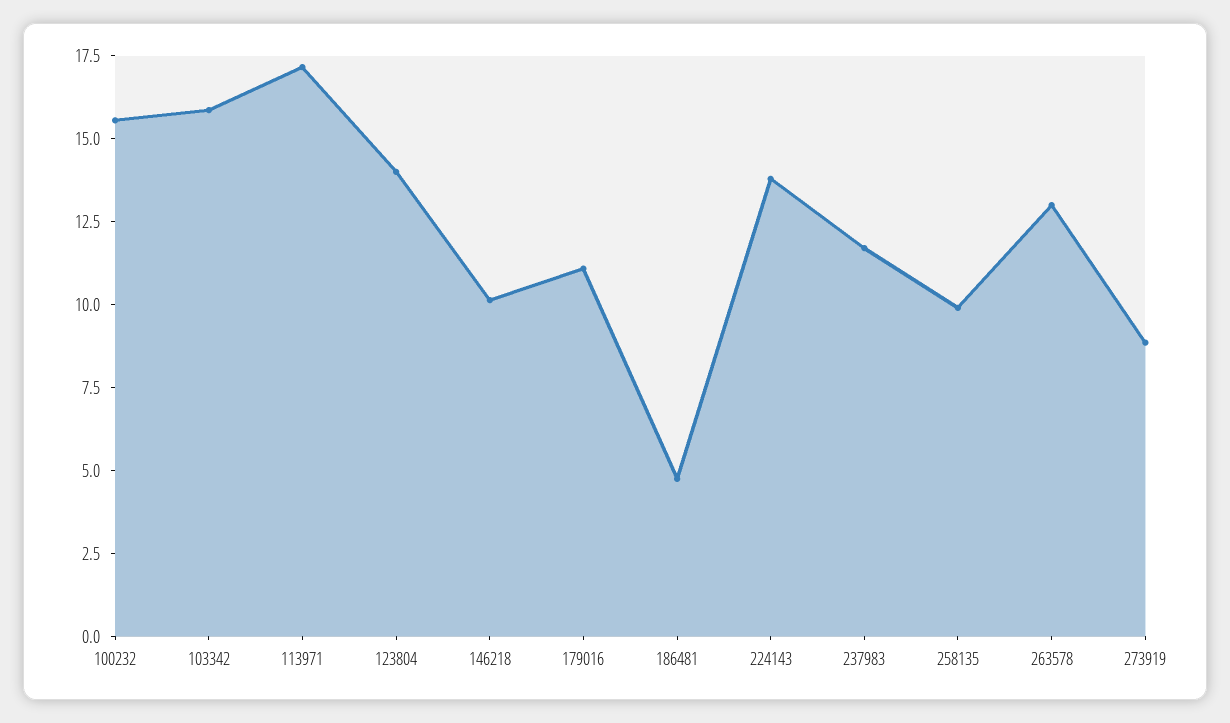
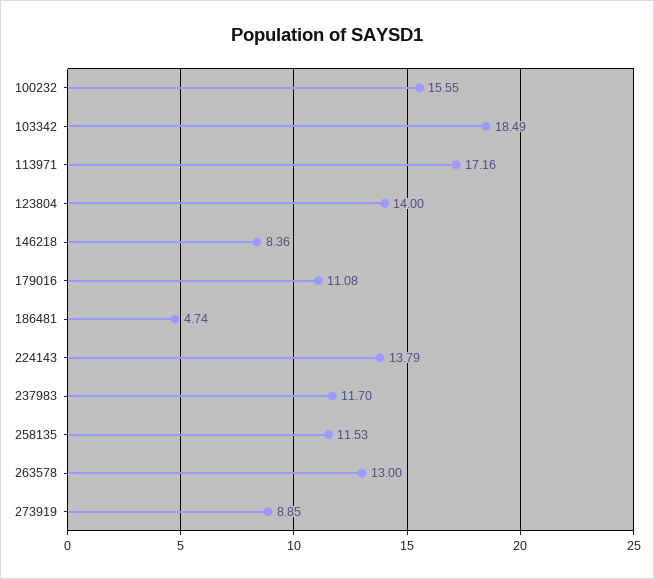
103342: 16 -> 18.49
146218: 10 -> 8.36
258135: 10 -> 11.53

